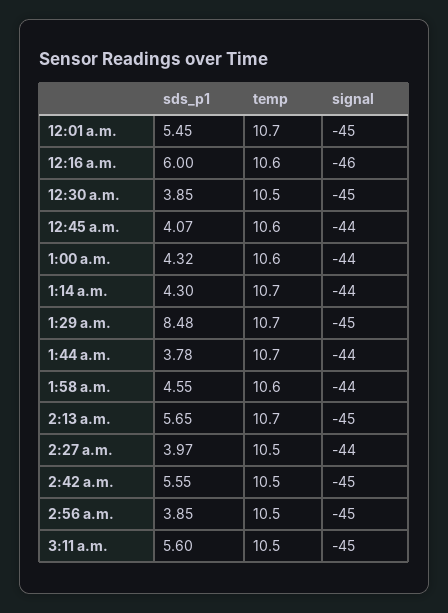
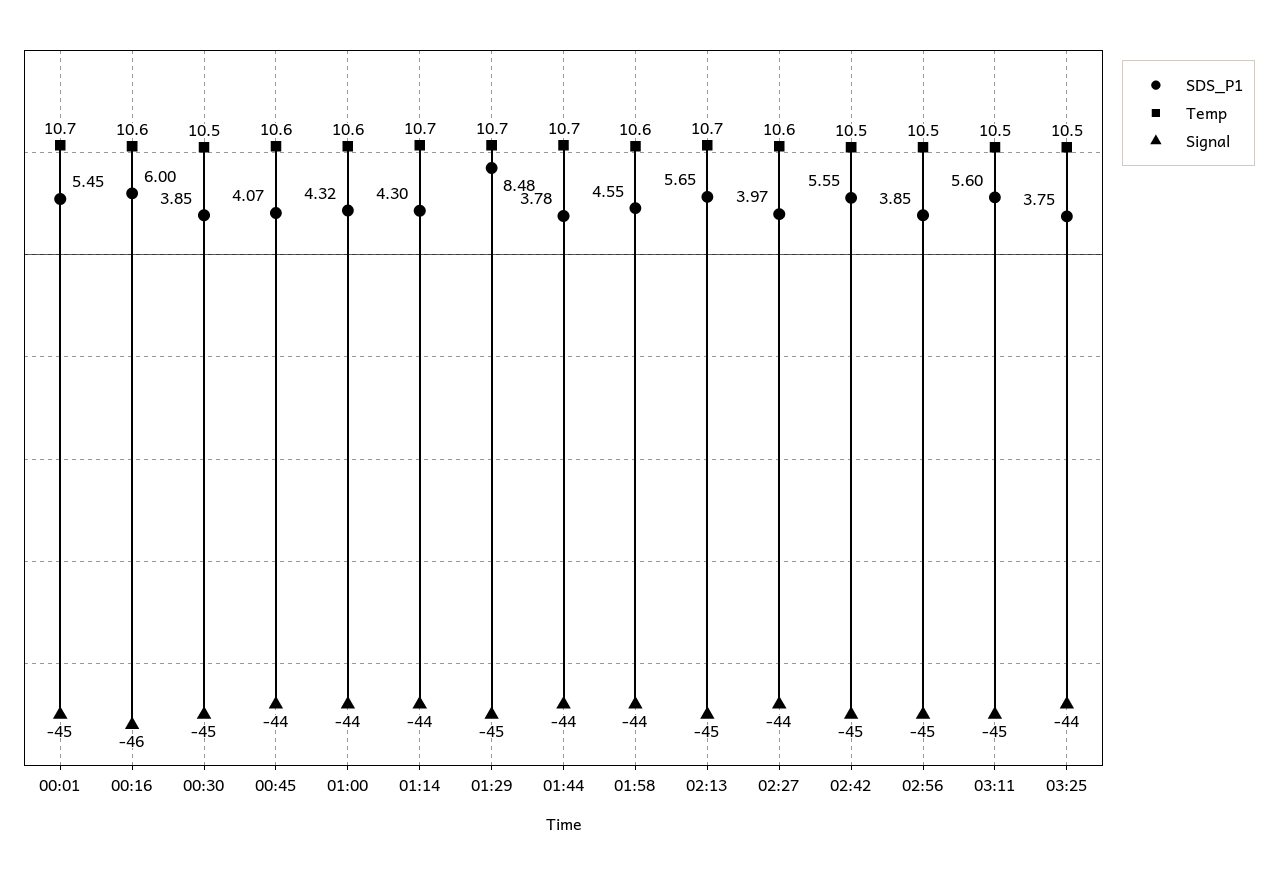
temp, 2:27 a.m.: 10.5 -> 10.6
sds_p1, 03:25: none -> 3.75
temp, 03:25: none -> 10.5
signal, 03:25: none -> -44

